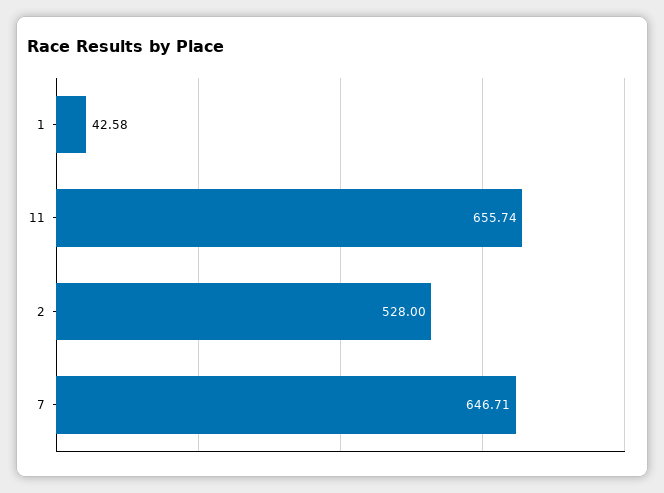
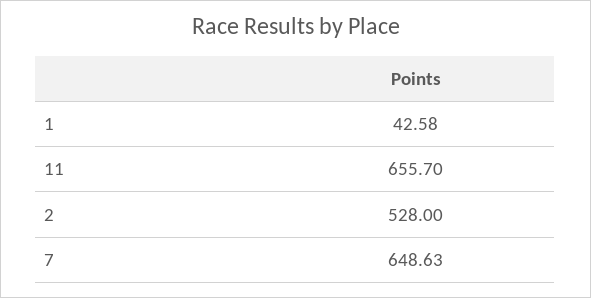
11: 655.74 -> 655.7
7: 646.71 -> 648.63

